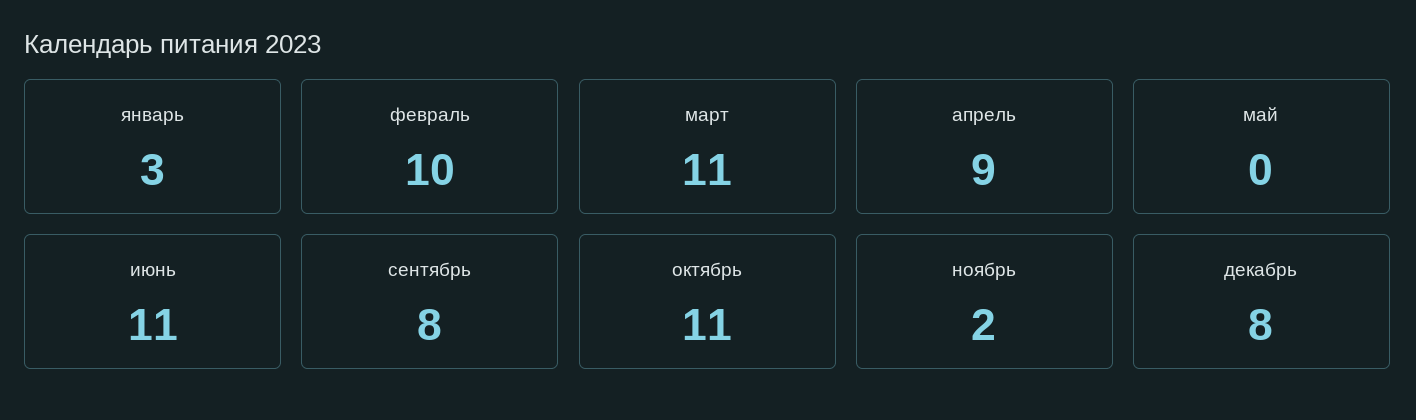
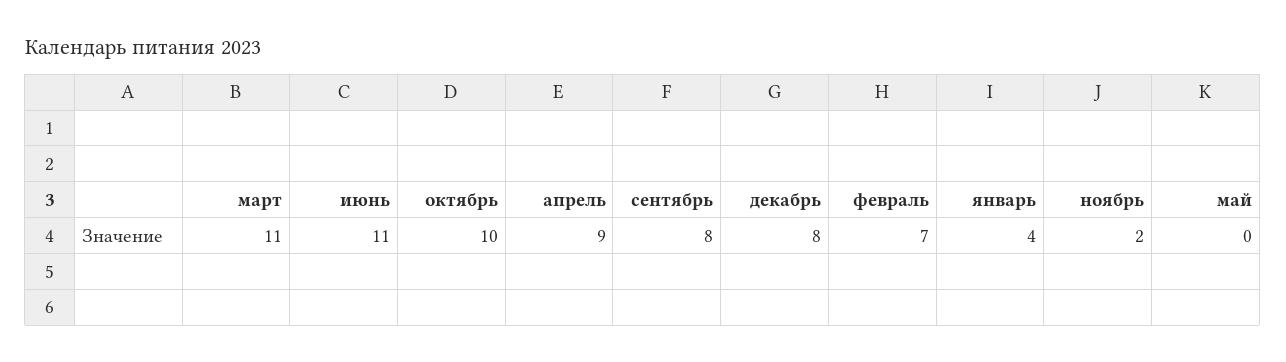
январь: 3 -> 4
февраль: 10 -> 7
октябрь: 11 -> 10

